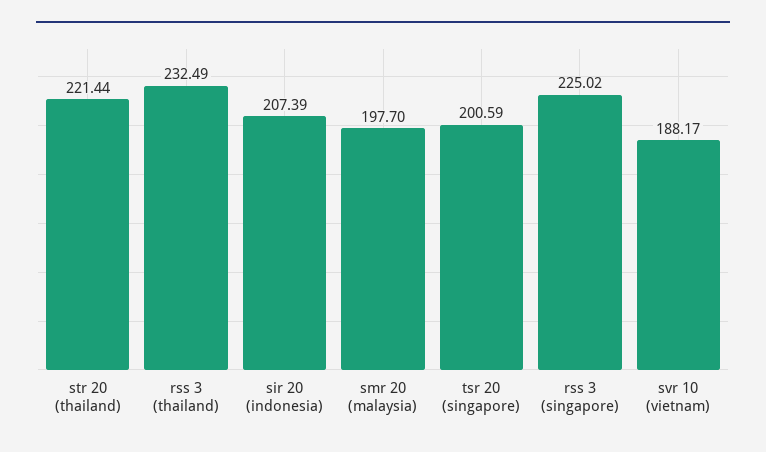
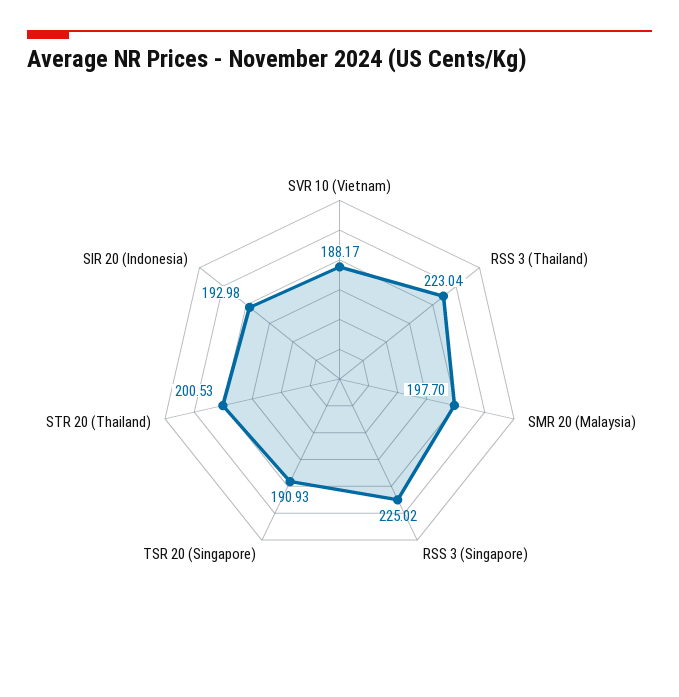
str 20 (thailand): 221.44 -> 200.53
rss 3 (thailand): 232.49 -> 223.04
sir 20 (indonesia): 207.39 -> 192.98
tsr 20 (singapore): 200.59 -> 190.93

